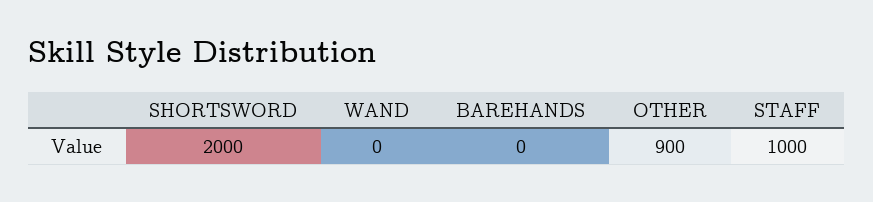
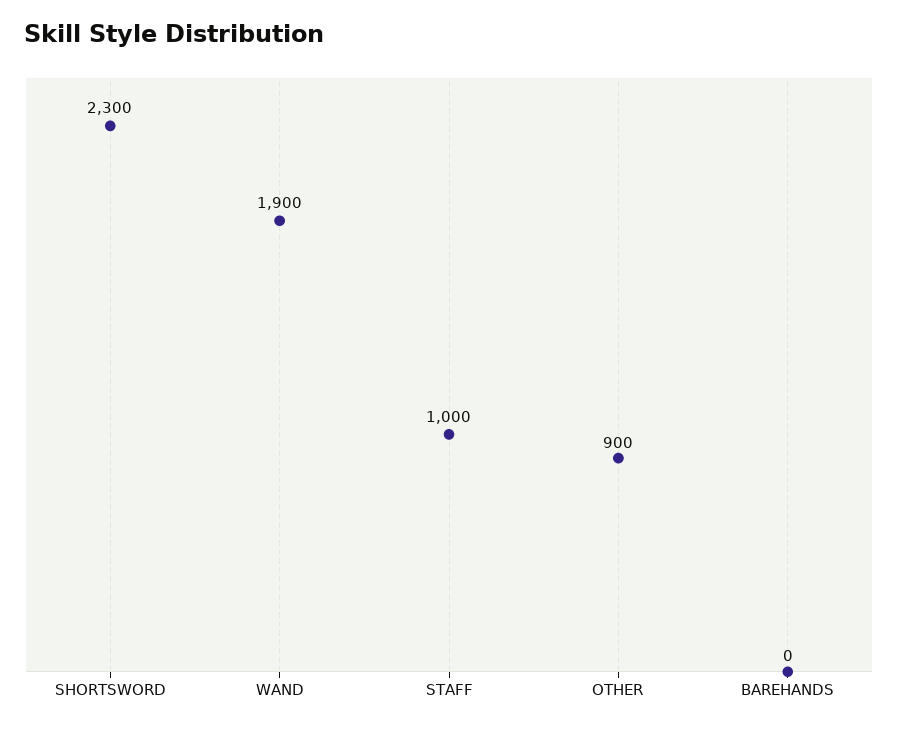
SHORTSWORD: 2000 -> 2300
WAND: 0 -> 1900

